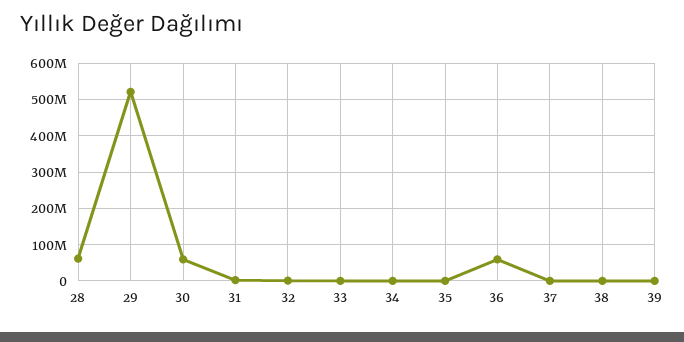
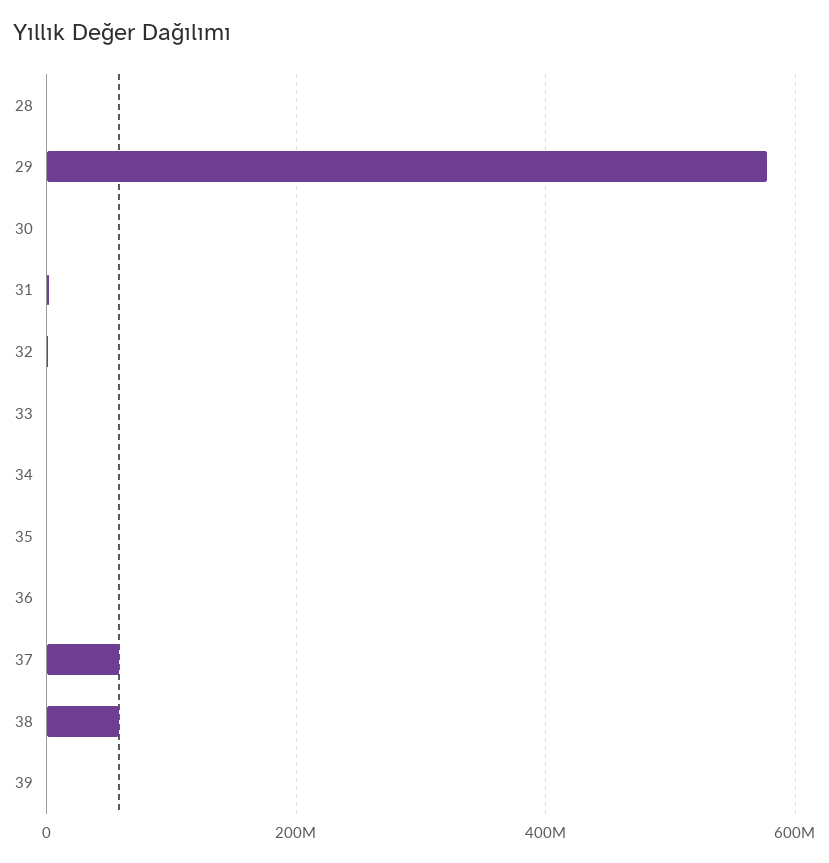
28: 60000000 -> 0
29: 520000000 -> 580000000
30: 60000000 -> 0
36: 60000000 -> 0
37: 0 -> 60000000
38: 0 -> 60000000

